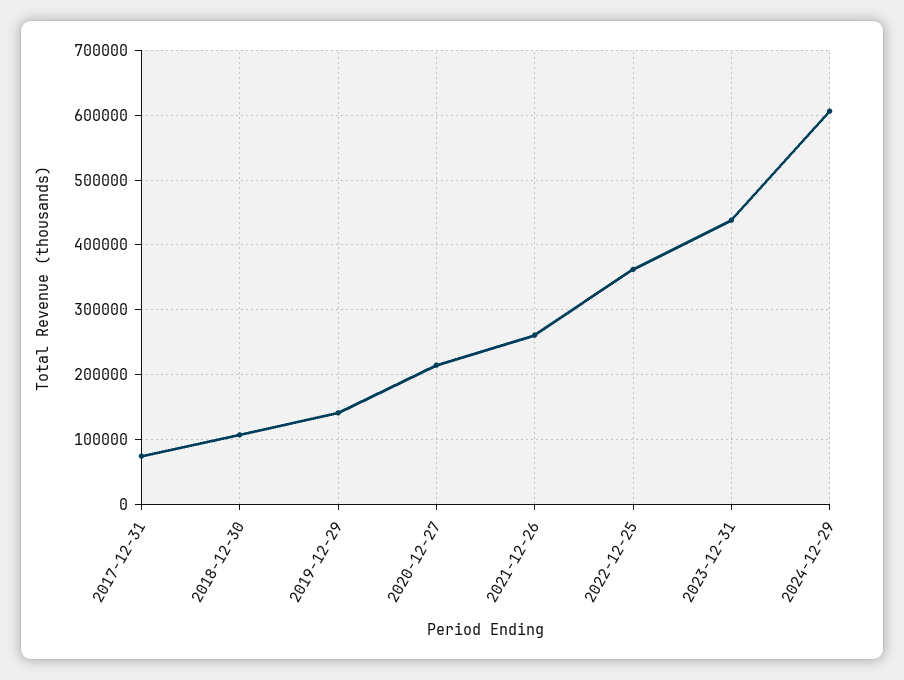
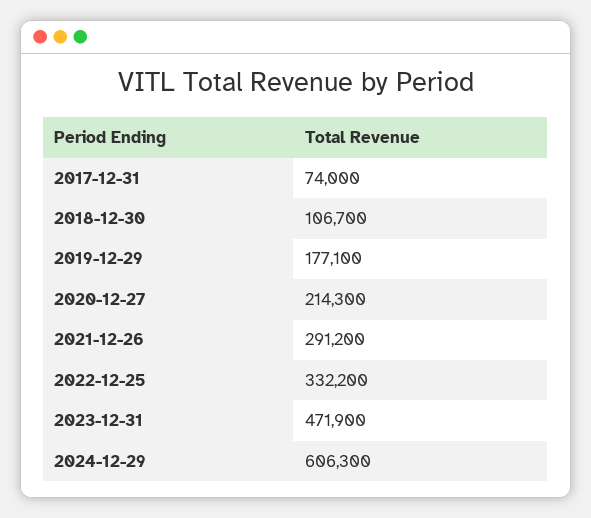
2019-12-29: 140000 -> 177100
2021-12-26: 260000 -> 291200
2022-12-25: 360000 -> 332200
2023-12-31: 440000 -> 471900

